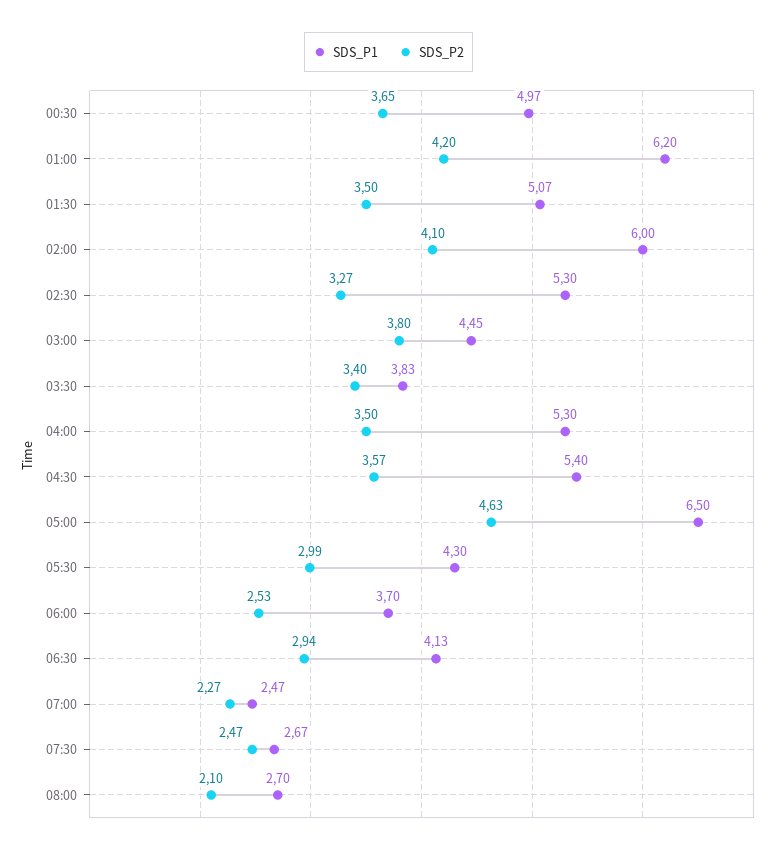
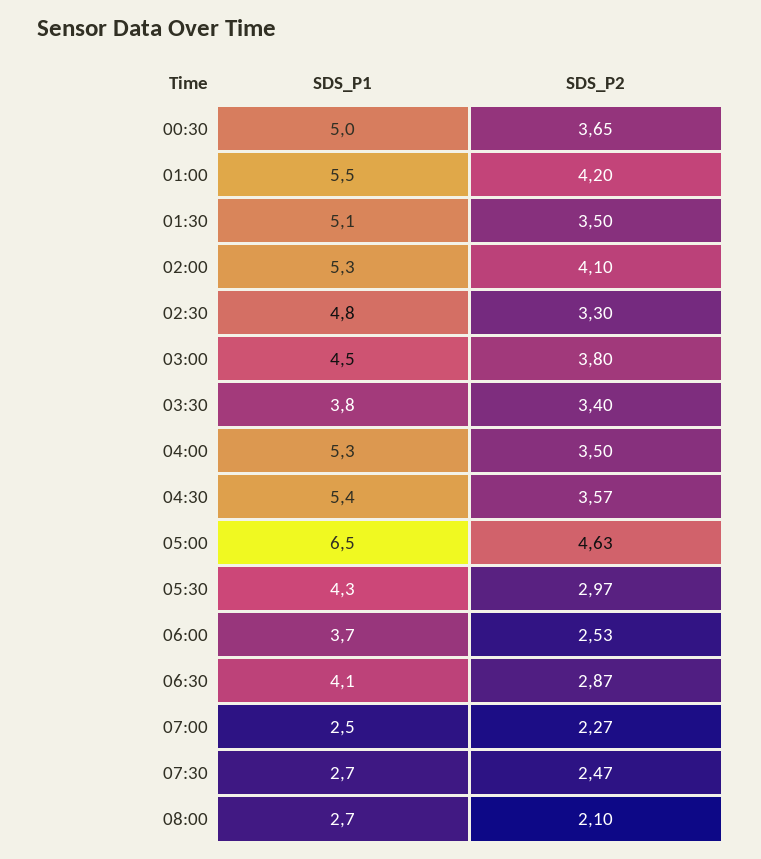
SDS_P1, 01:00: 6.2 -> 5.5
SDS_P1, 02:00: 6 -> 5.3
SDS_P1, 02:30: 5.3 -> 4.8
SDS_P2, 02:30: 3.27 -> 3.3
SDS_P2, 05:30: 2.99 -> 2.97
SDS_P2, 06:30: 2.94 -> 2.87

